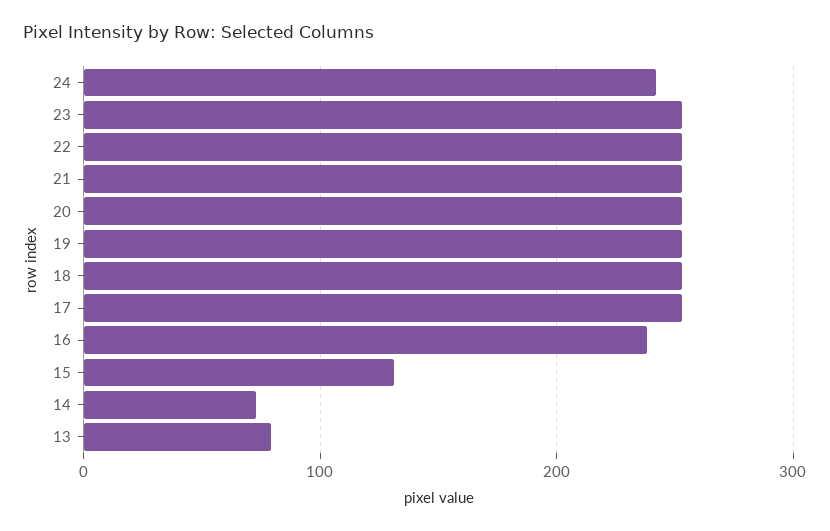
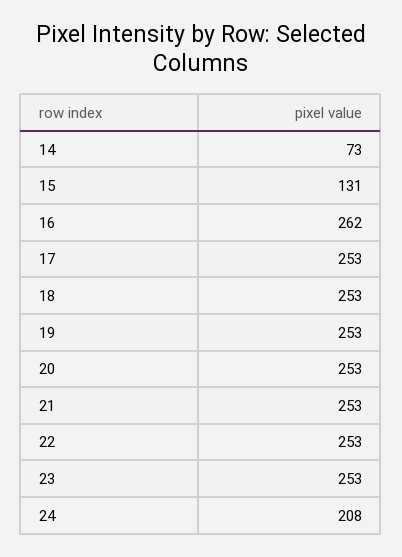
24: 240 -> 208
16: 240 -> 262
13: 80 -> none

